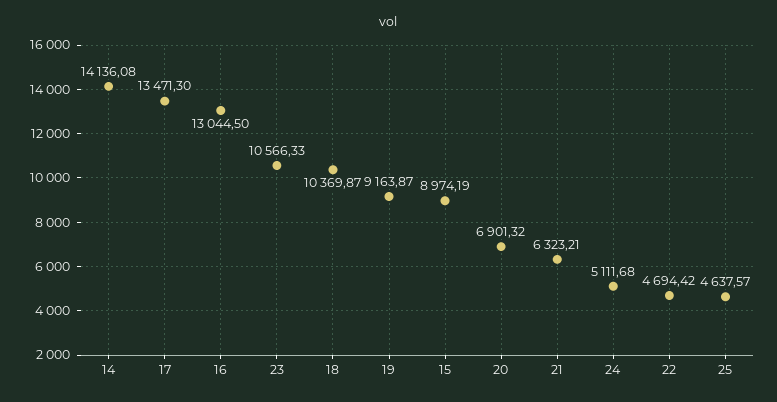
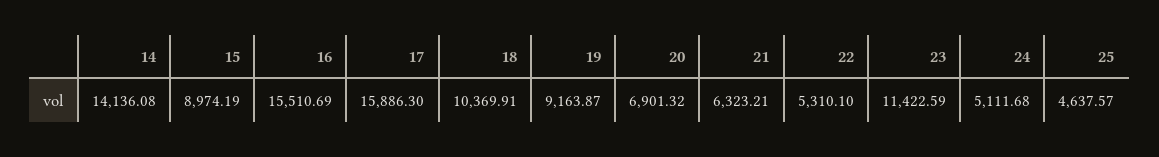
17: 13471.3 -> 15886.3
16: 13044.5 -> 15510.69
23: 10566.33 -> 11422.59
18: 10369.87 -> 10369.91
22: 4694.42 -> 5310.1

